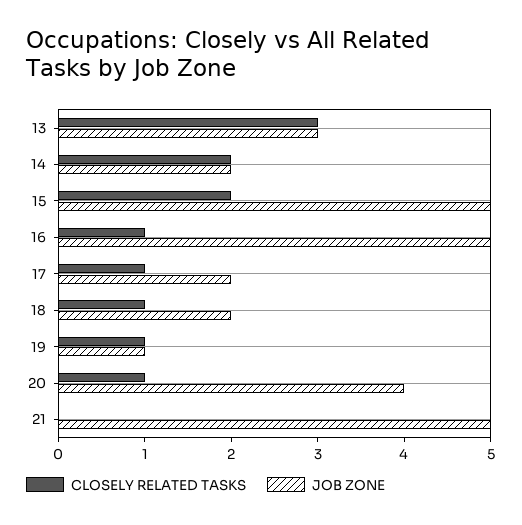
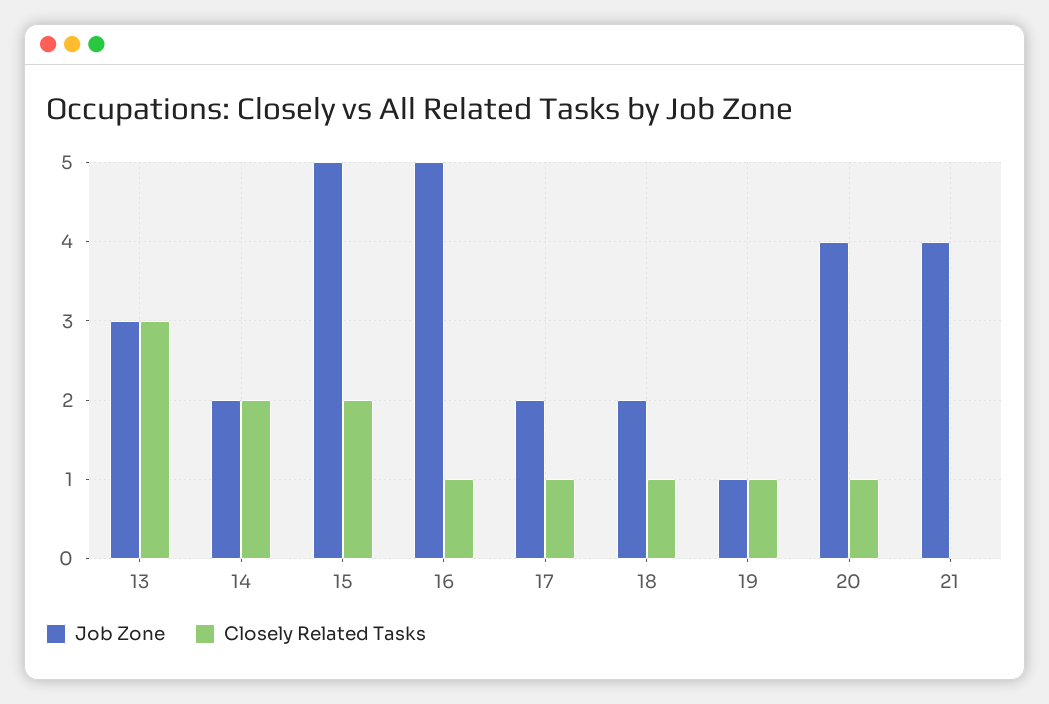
JOB ZONE, 21: 5 -> 4

